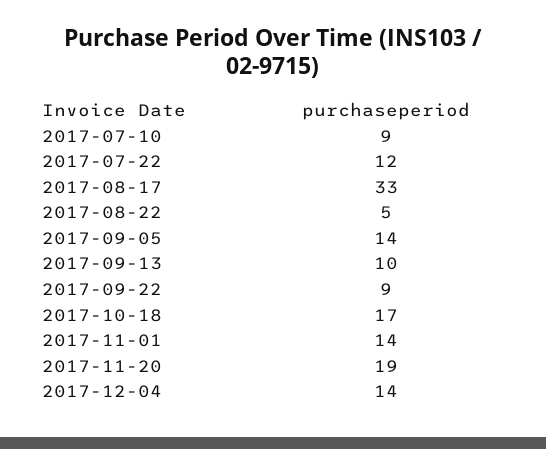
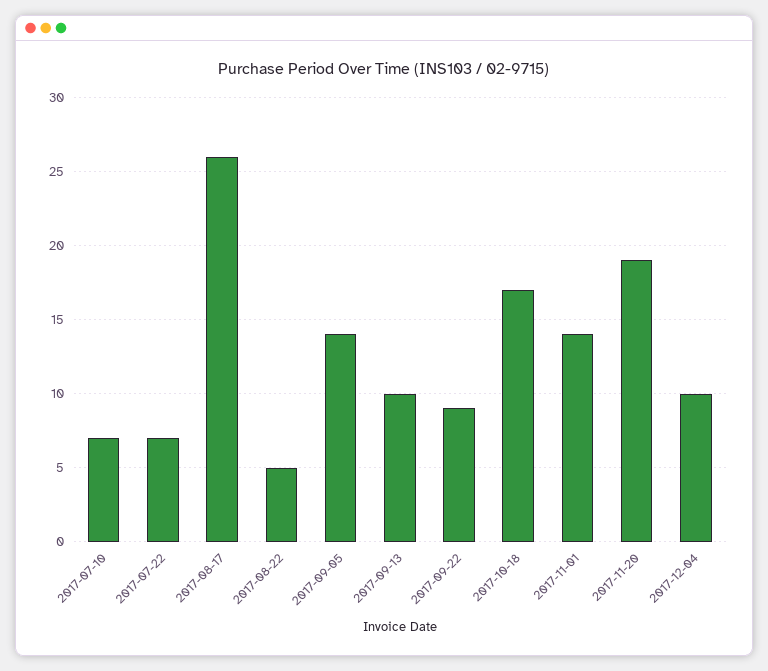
2017-07-10: 9 -> 7
2017-07-22: 12 -> 7
2017-08-17: 33 -> 26
2017-12-04: 14 -> 10

